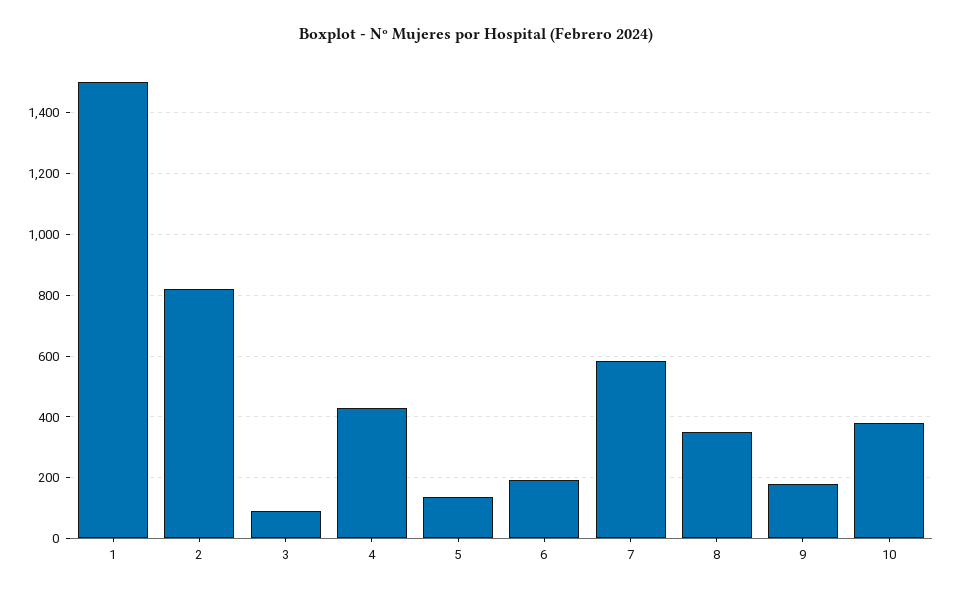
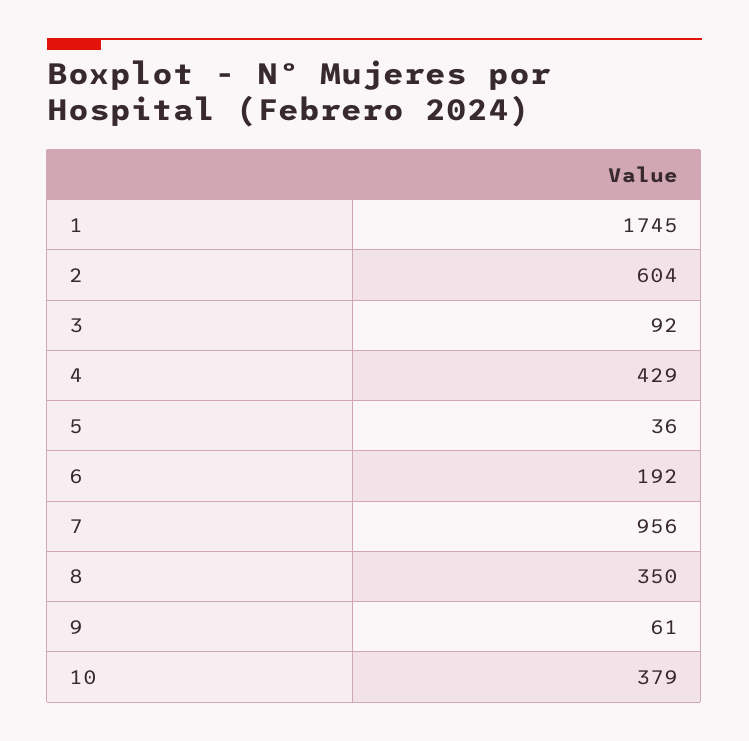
1: 1500 -> 1745
2: 820 -> 604
5: 140 -> 36
7: 580 -> 956
9: 180 -> 61

